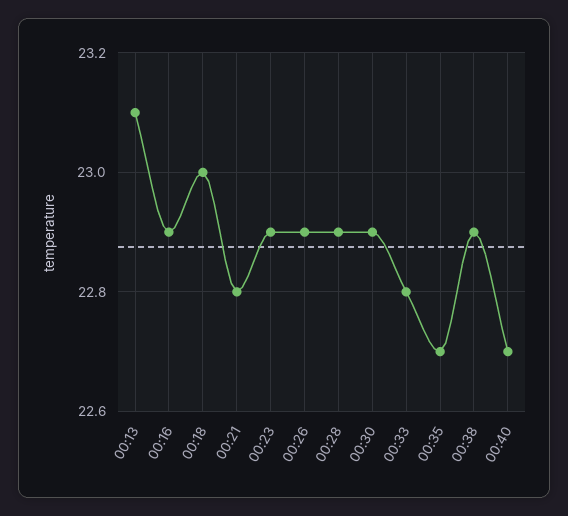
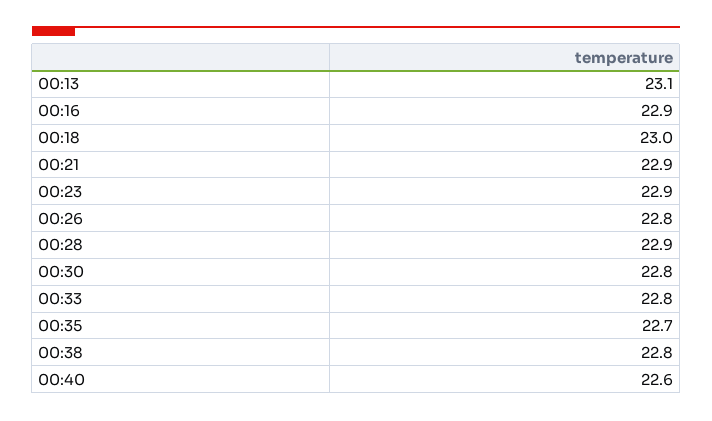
00:21: 22.8 -> 22.9
00:26: 22.9 -> 22.8
00:30: 22.9 -> 22.8
00:38: 22.9 -> 22.8
00:40: 22.7 -> 22.6

